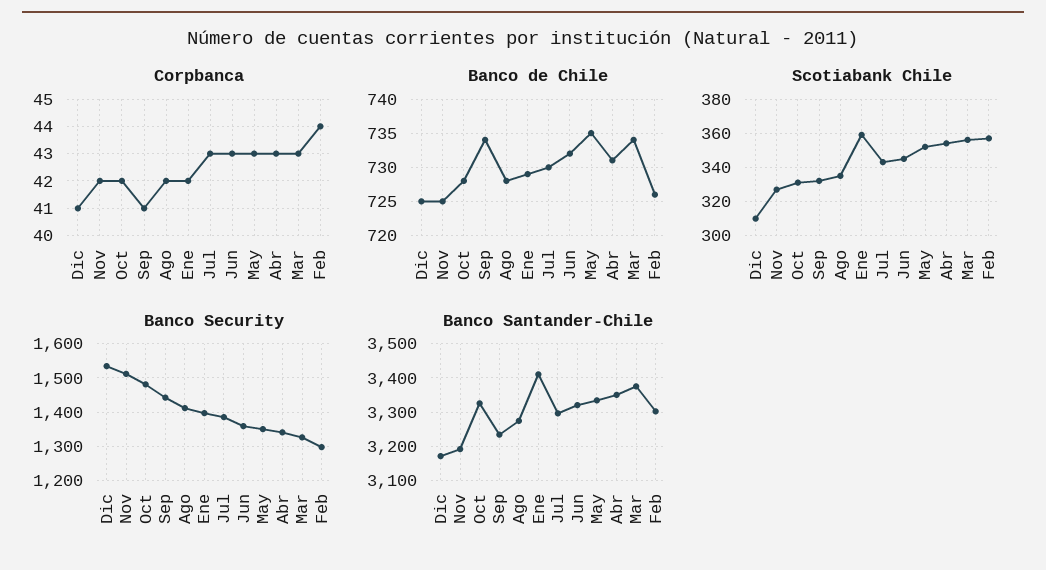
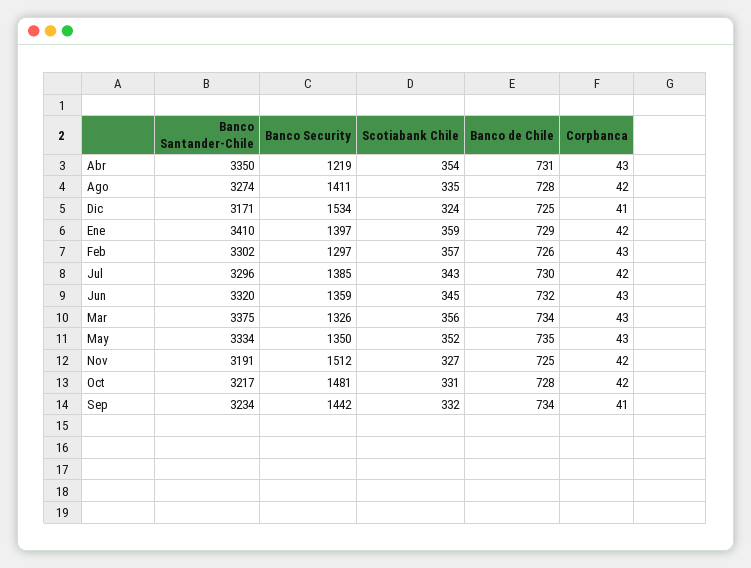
Corpbanca, Jul: 43 -> 42
Corpbanca, Feb: 44 -> 43
Scotiabank Chile, Dic: 310 -> 324
Banco Security, Abr: 1340 -> 1219
Banco Santander-Chile, Oct: 3320 -> 3217

